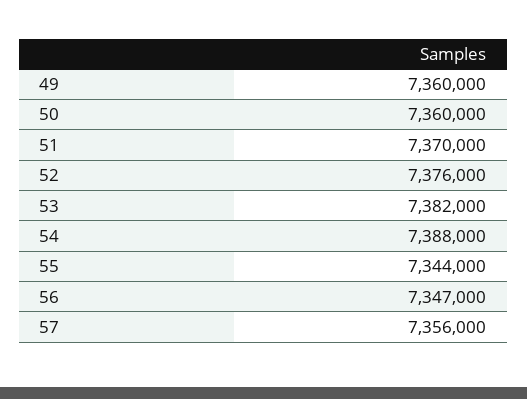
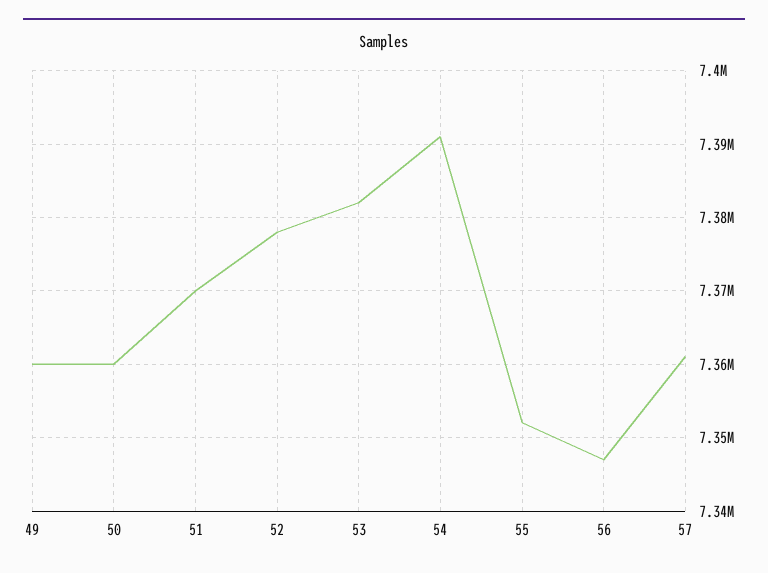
52: 7376000 -> 7378000
54: 7388000 -> 7391000
55: 7344000 -> 7352000
57: 7356000 -> 7361000

